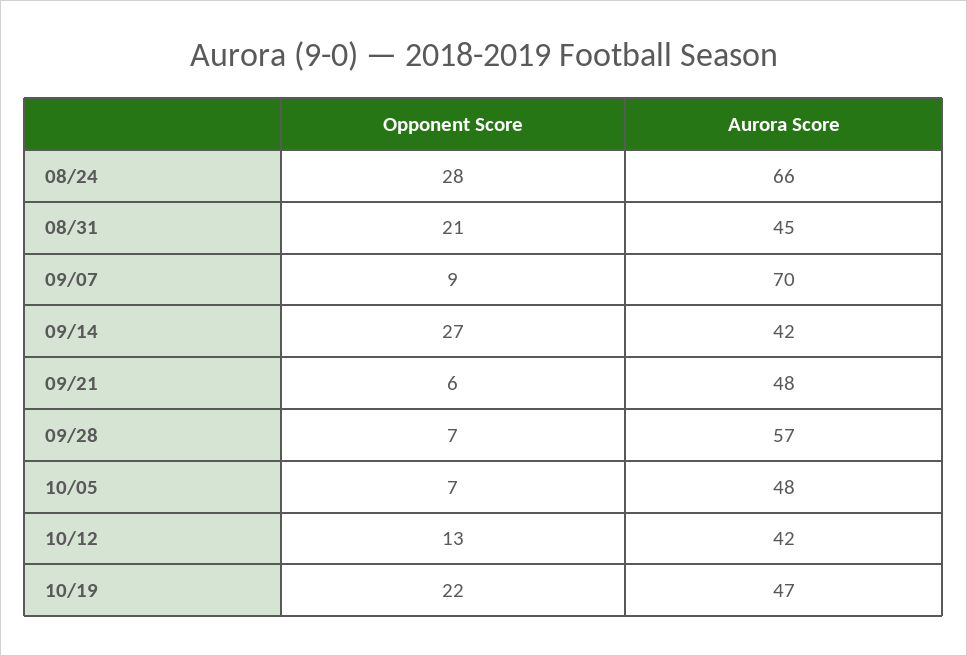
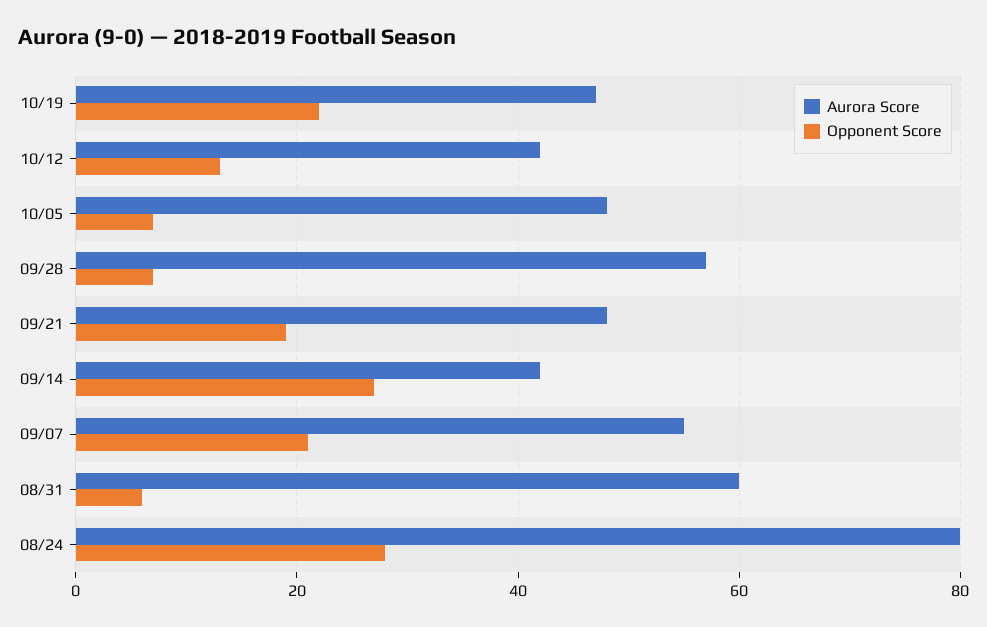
Aurora Score, 08/24: 66 -> 80
Opponent Score, 08/31: 21 -> 5
Aurora Score, 08/31: 45 -> 60
Opponent Score, 09/07: 9 -> 20
Aurora Score, 09/07: 70 -> 55
Opponent Score, 09/21: 6 -> 20

